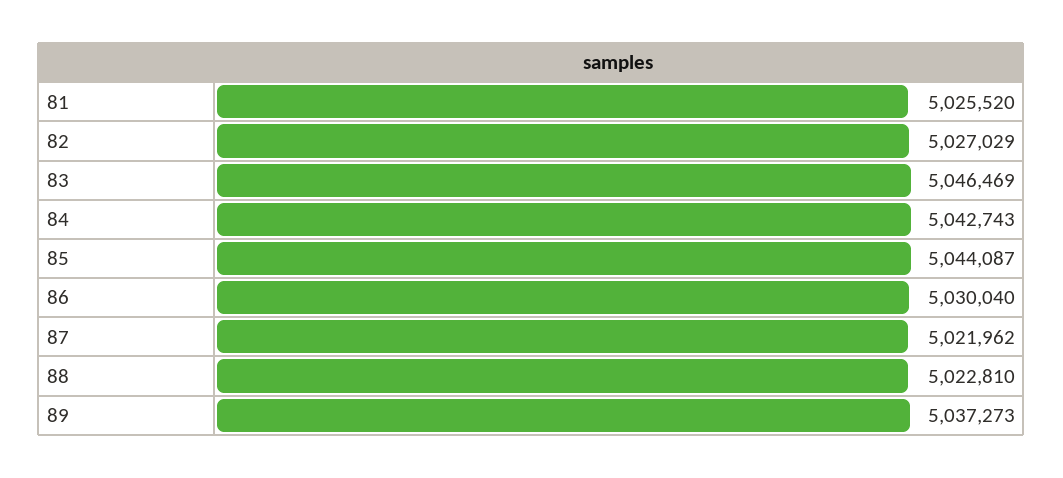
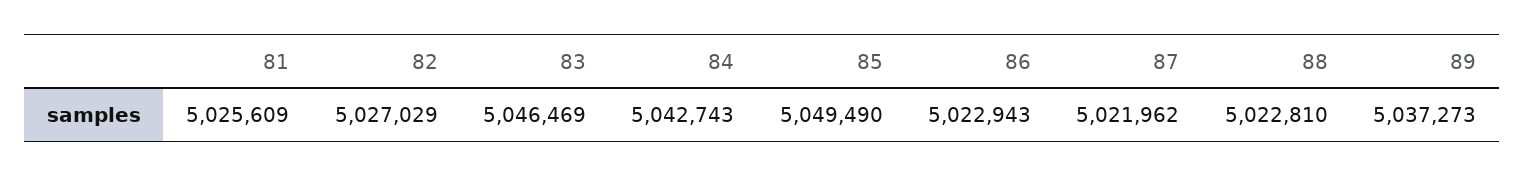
81: 5025520 -> 5025609
85: 5044087 -> 5049490
86: 5030040 -> 5022943

